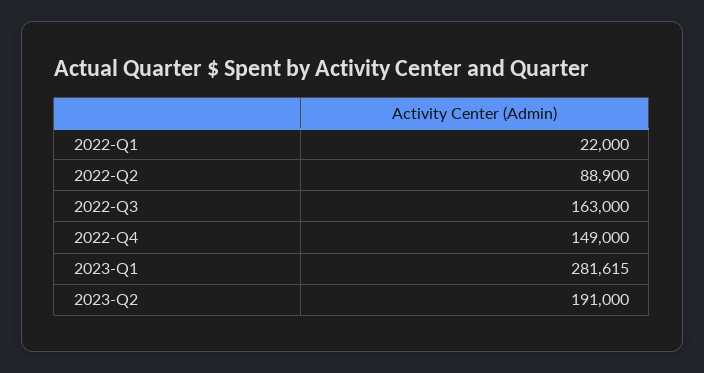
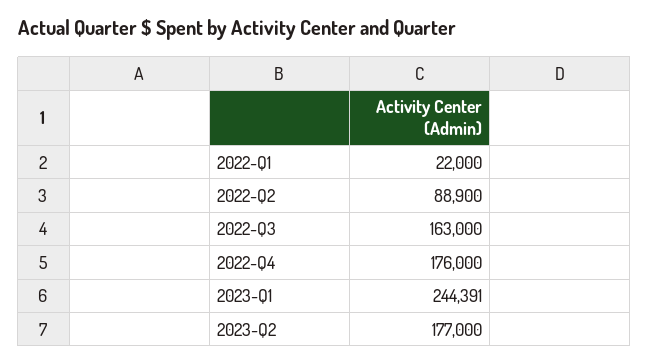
2022-Q4: 149000 -> 176000
2023-Q1: 281615 -> 244391
2023-Q2: 191000 -> 177000

